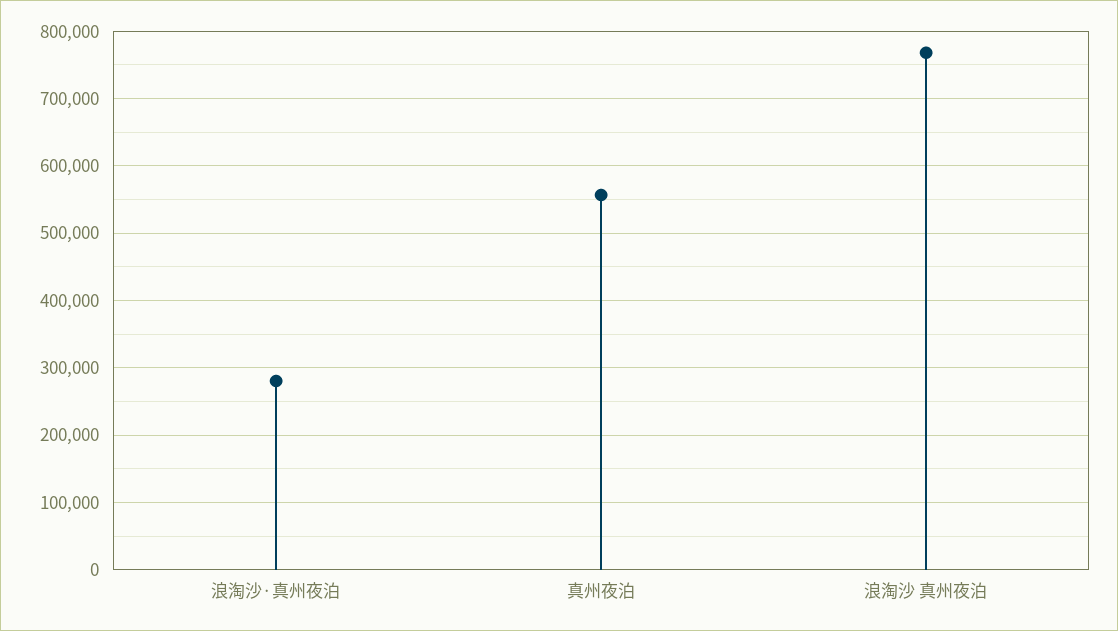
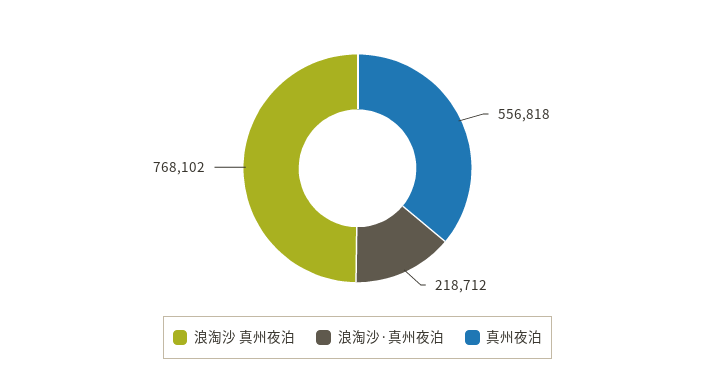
浪淘沙·真州夜泊: 280000 -> 218712

